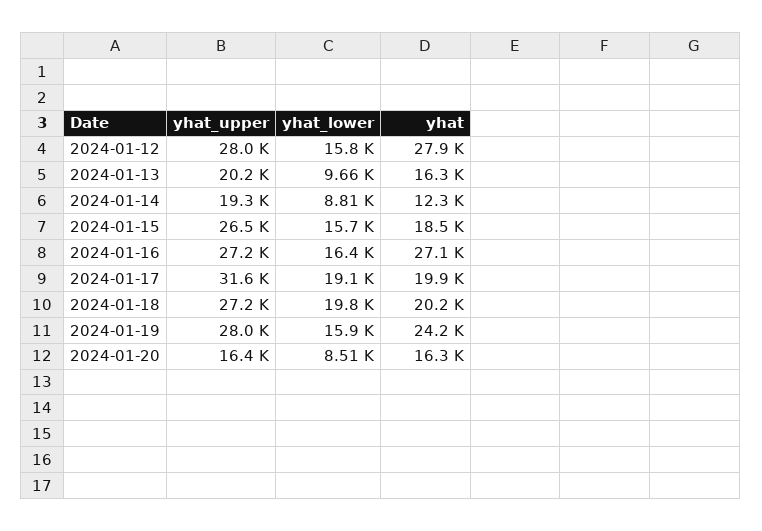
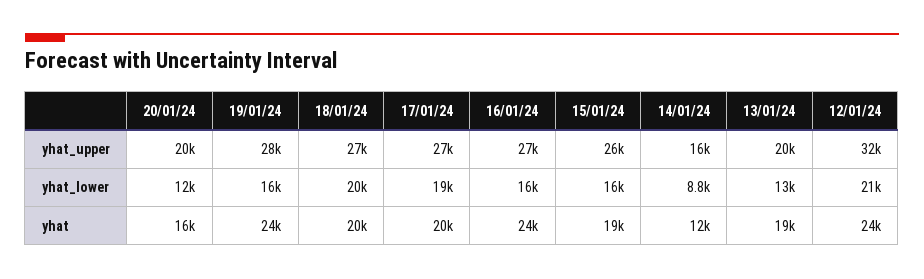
yhat_upper, 2024-01-12: 28000 -> 32000
yhat_lower, 2024-01-12: 15800 -> 21000
yhat, 2024-01-12: 27900 -> 24000
yhat_lower, 2024-01-13: 9660 -> 13000
yhat, 2024-01-13: 16300 -> 19000
yhat_upper, 2024-01-14: 19300 -> 16000
yhat, 2024-01-16: 27100 -> 24000
yhat_upper, 2024-01-17: 31600 -> 27000
yhat_upper, 2024-01-20: 16400 -> 20000
yhat_lower, 2024-01-20: 8510 -> 12000

